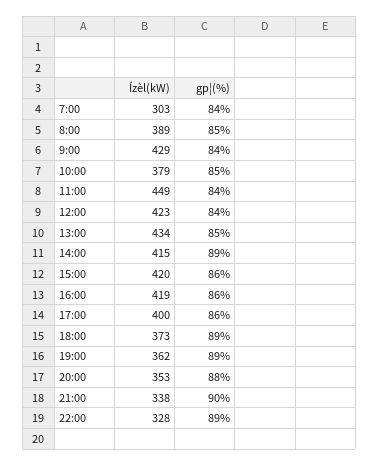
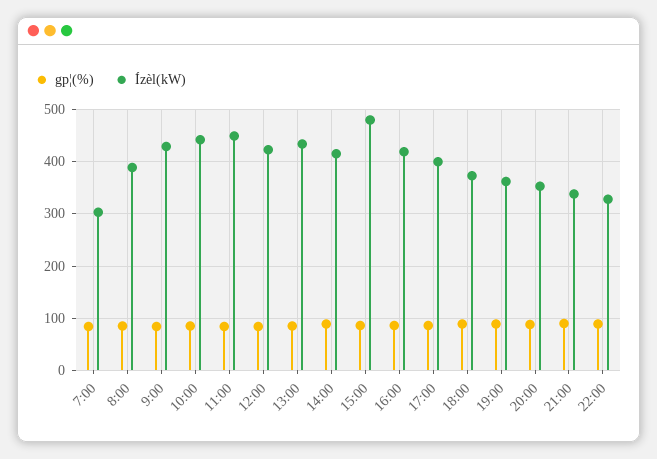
Ízèl(kW), 10:00: 379 -> 440
Ízèl(kW), 15:00: 420 -> 480

